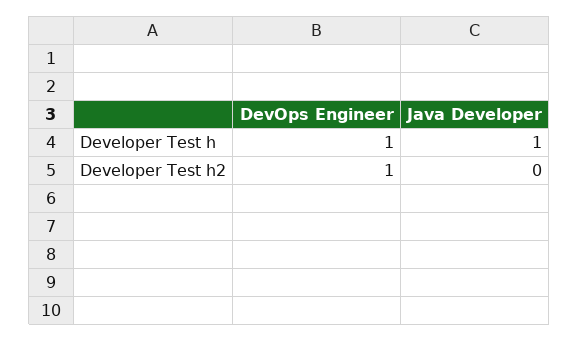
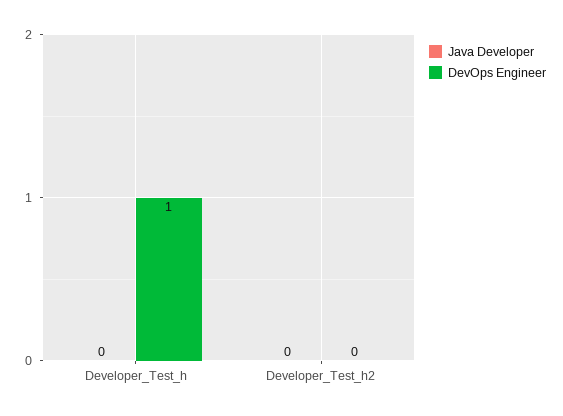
Java Developer, Developer Test h: 1 -> 0
DevOps Engineer, Developer Test h2: 1 -> 0

